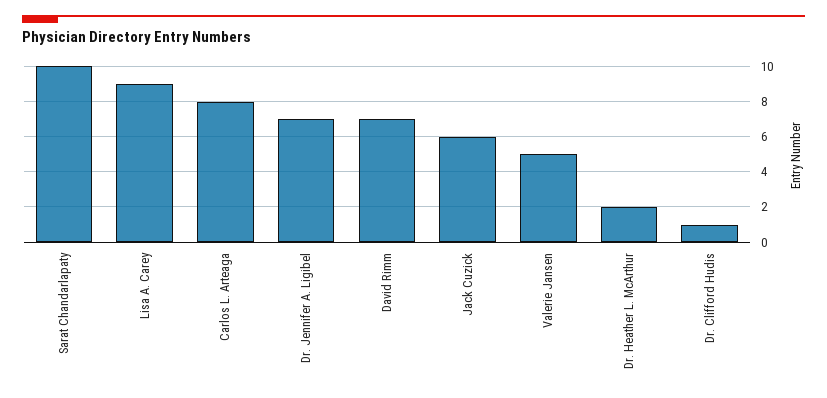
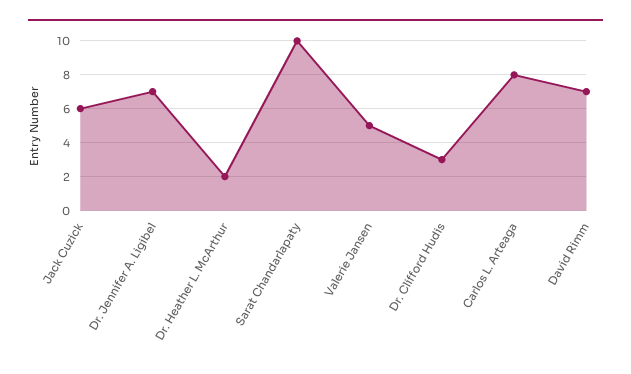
Lisa A. Carey: 9 -> none
Dr. Clifford Hudis: 1 -> 3

